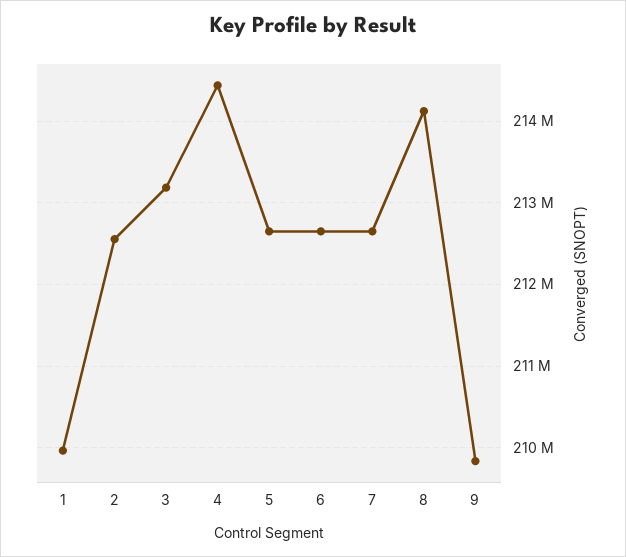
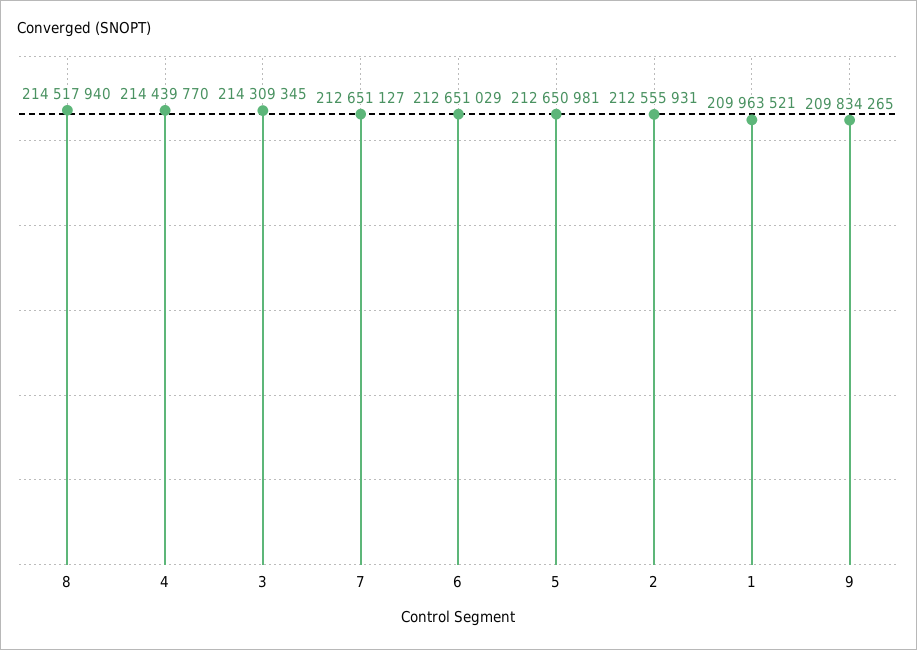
3: 213200000 -> 214309345
8: 214100000 -> 214517940

